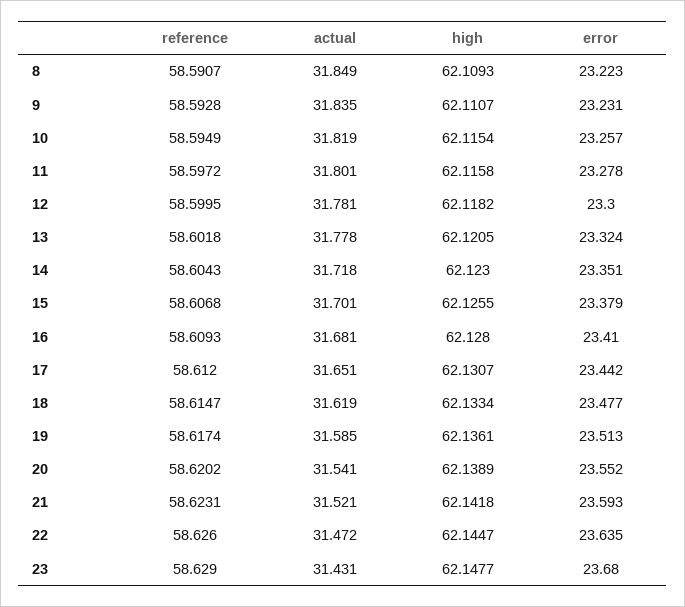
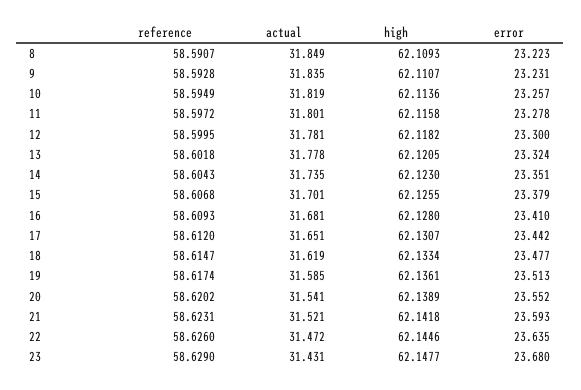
high, 10: 62.1154 -> 62.1136
actual, 14: 31.718 -> 31.735
high, 22: 62.1447 -> 62.1446

